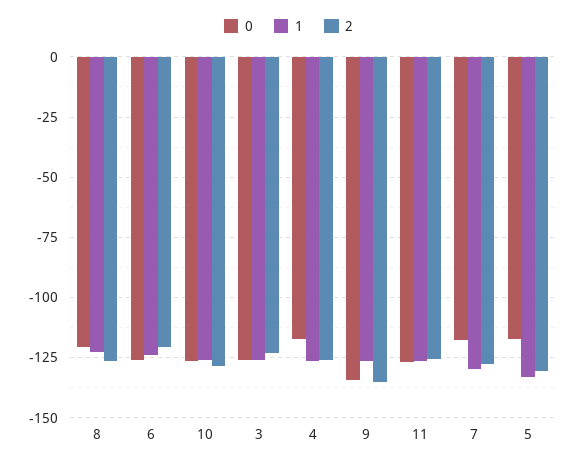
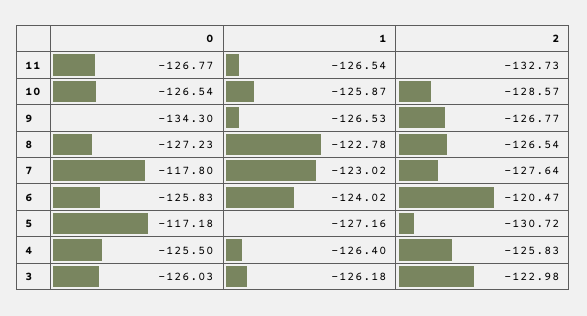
0, 8: -120 -> -127.23
0, 4: -117.5 -> -125.5
2, 9: -135 -> -126.77
2, 11: -125 -> -132.73
1, 7: -130 -> -123.02
1, 5: -132.5 -> -127.16

